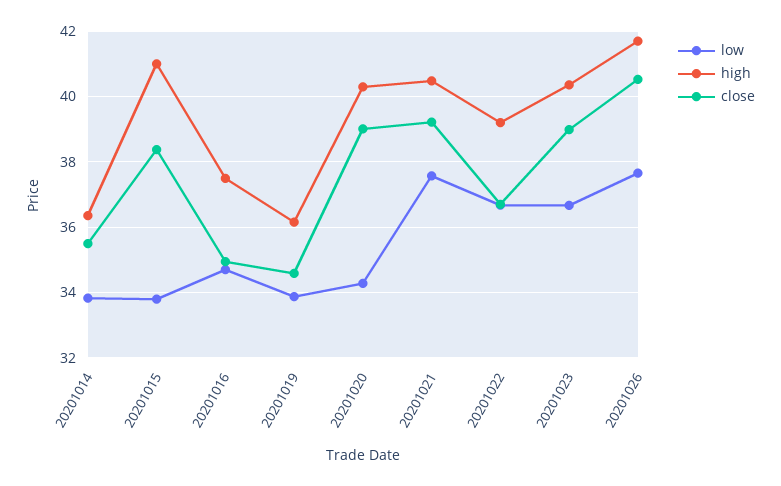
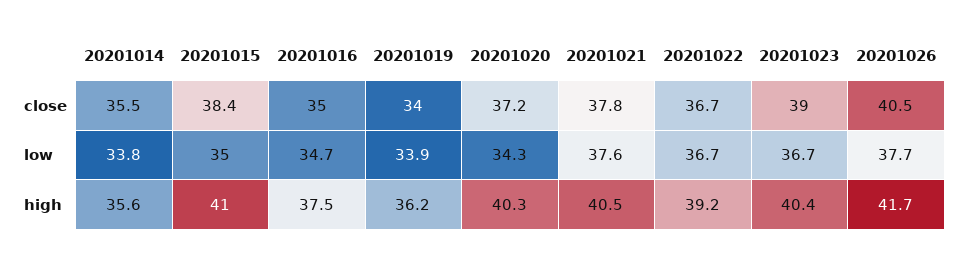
high, 20201014: 36.4 -> 35.6
low, 20201015: 33.8 -> 35
close, 20201019: 34.6 -> 34
close, 20201020: 39 -> 37.2
close, 20201021: 39.2 -> 37.8

